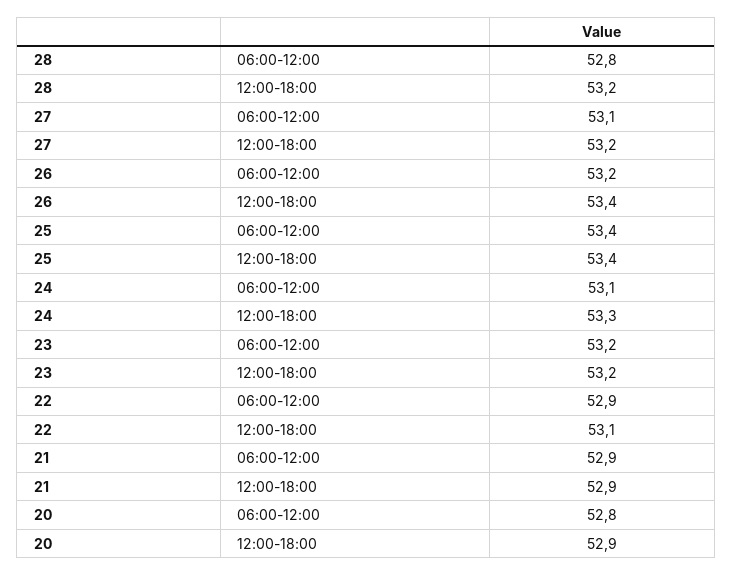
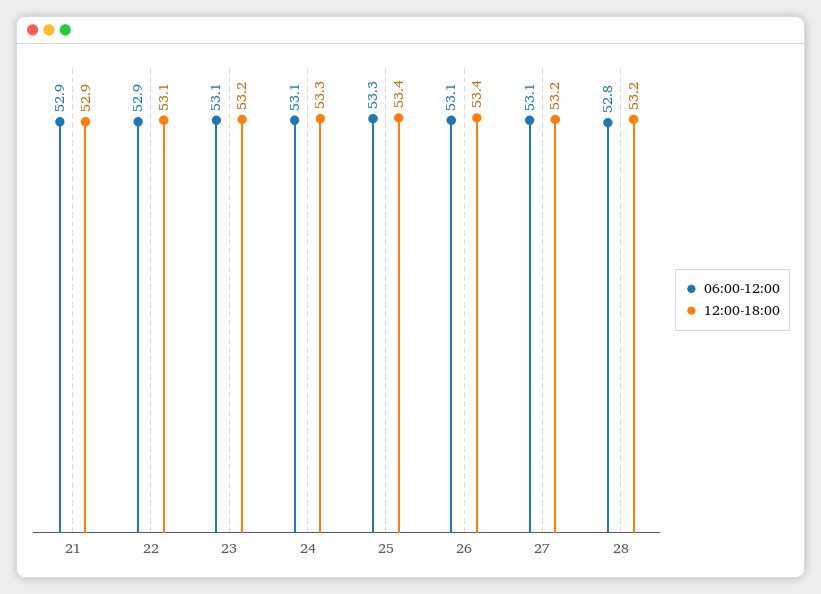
06:00-12:00, 26: 53.2 -> 53.1
06:00-12:00, 25: 53.4 -> 53.3
06:00-12:00, 23: 53.2 -> 53.1
06:00-12:00, 20: 52.8 -> none
12:00-18:00, 20: 52.9 -> none

